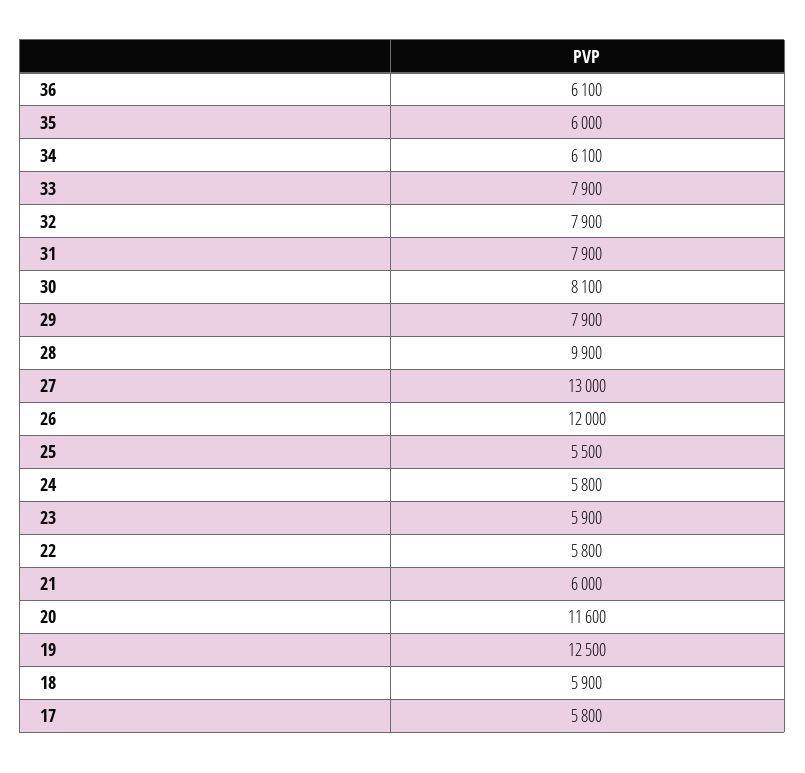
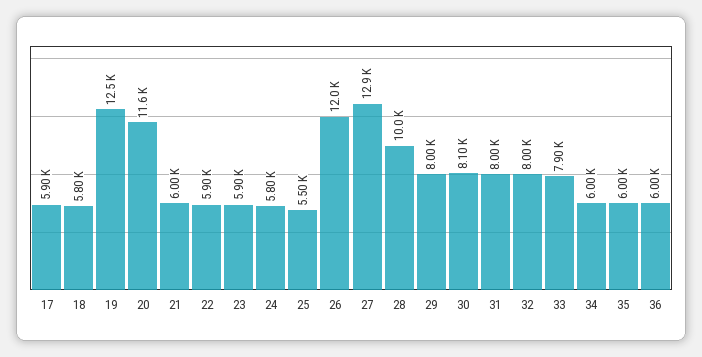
36: 6100 -> 6000
34: 6100 -> 6000
32: 7900 -> 8000
31: 7900 -> 8000
29: 7900 -> 8000
28: 9900 -> 10000
27: 13000 -> 12900
22: 5800 -> 5900
18: 5900 -> 5800
17: 5800 -> 5900

